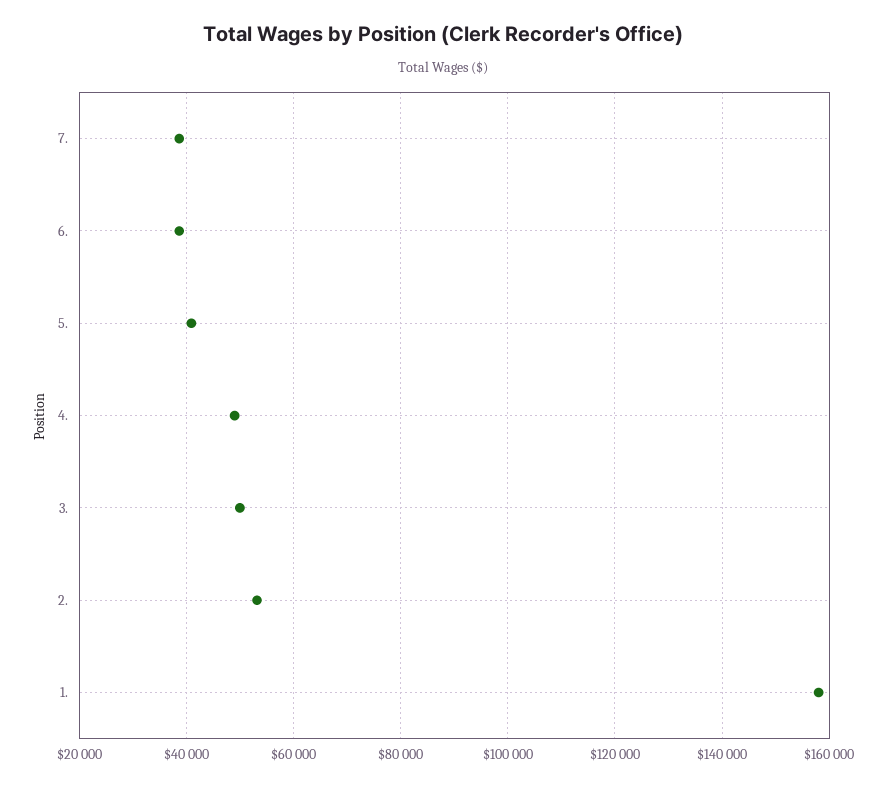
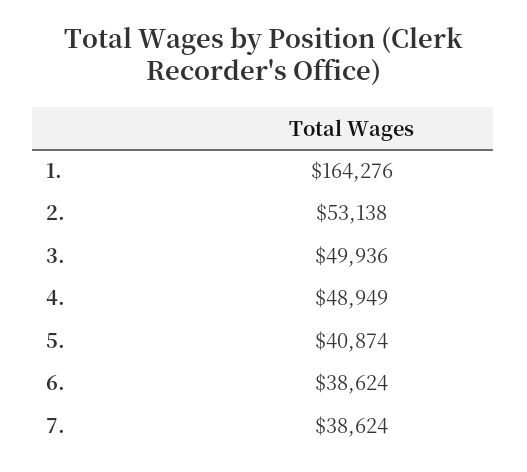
1.: 158000 -> 164276

